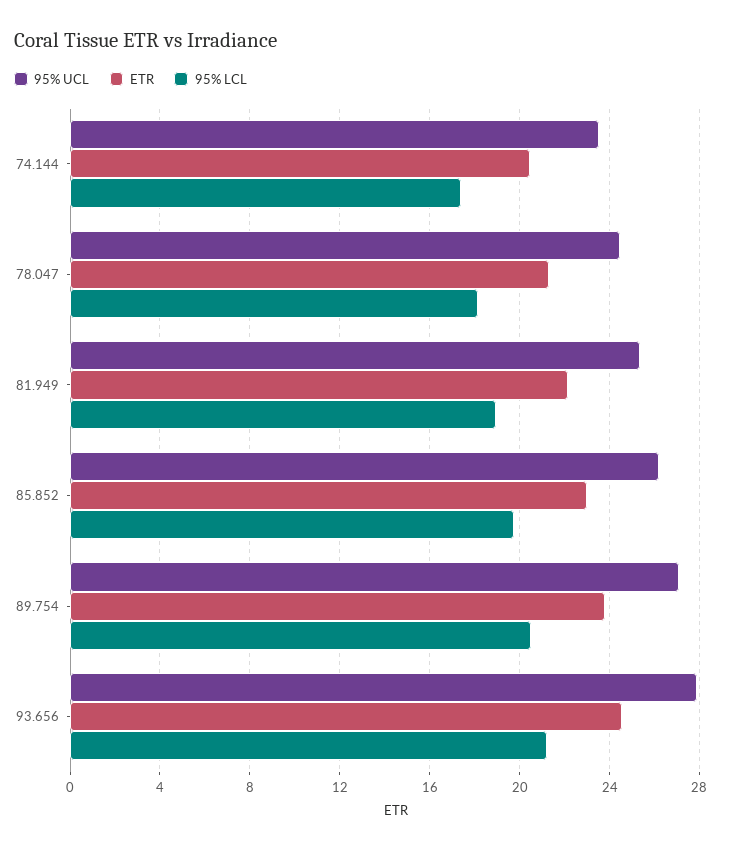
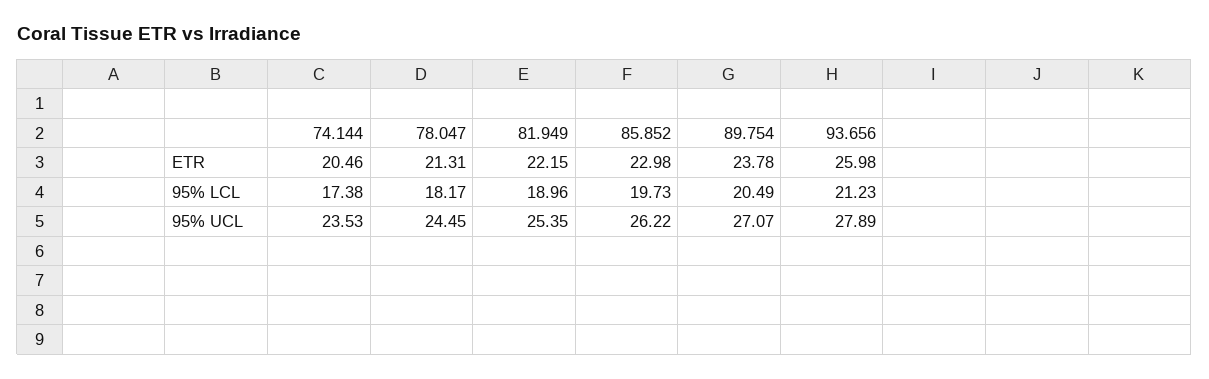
ETR, 93.656: 24.5 -> 25.98

